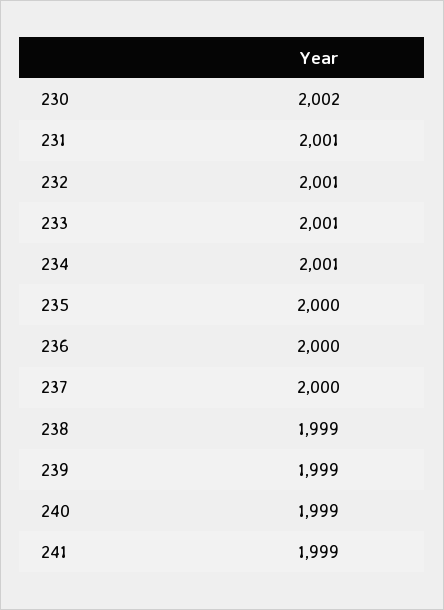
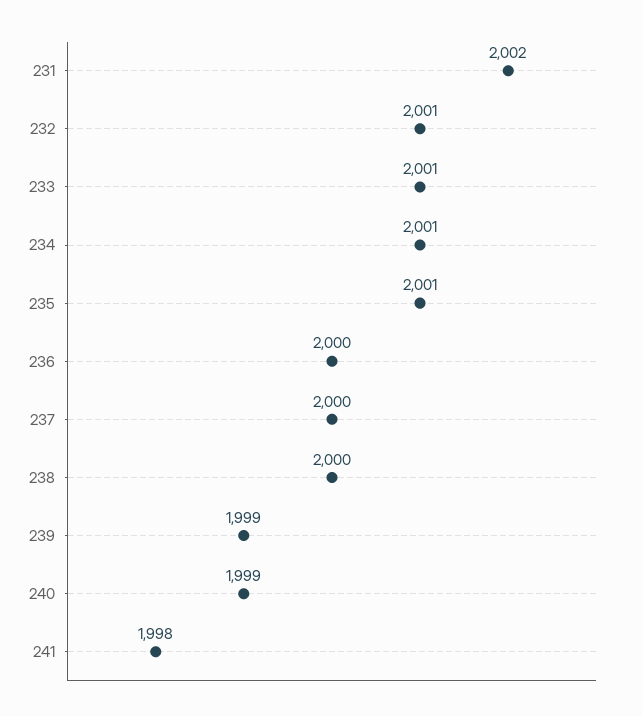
230: 2002 -> none
231: 2001 -> 2002
235: 2000 -> 2001
238: 1999 -> 2000
241: 1999 -> 1998

